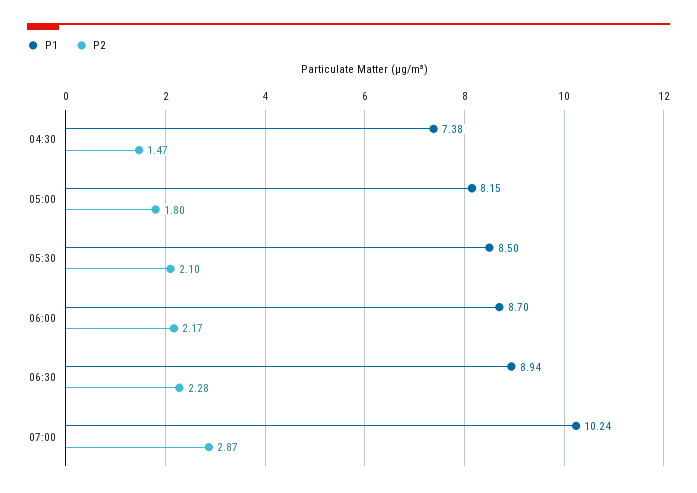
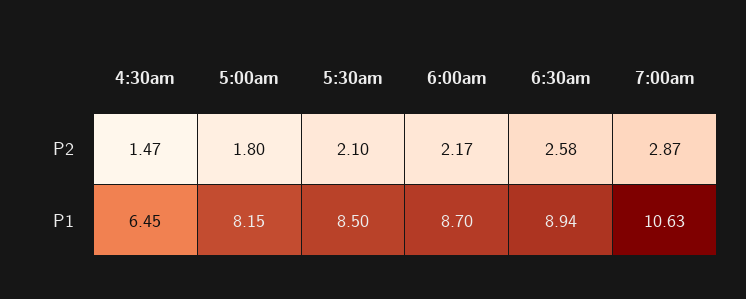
P1, 04:30: 7.38 -> 6.45
P2, 06:30: 2.28 -> 2.58
P1, 07:00: 10.24 -> 10.63

